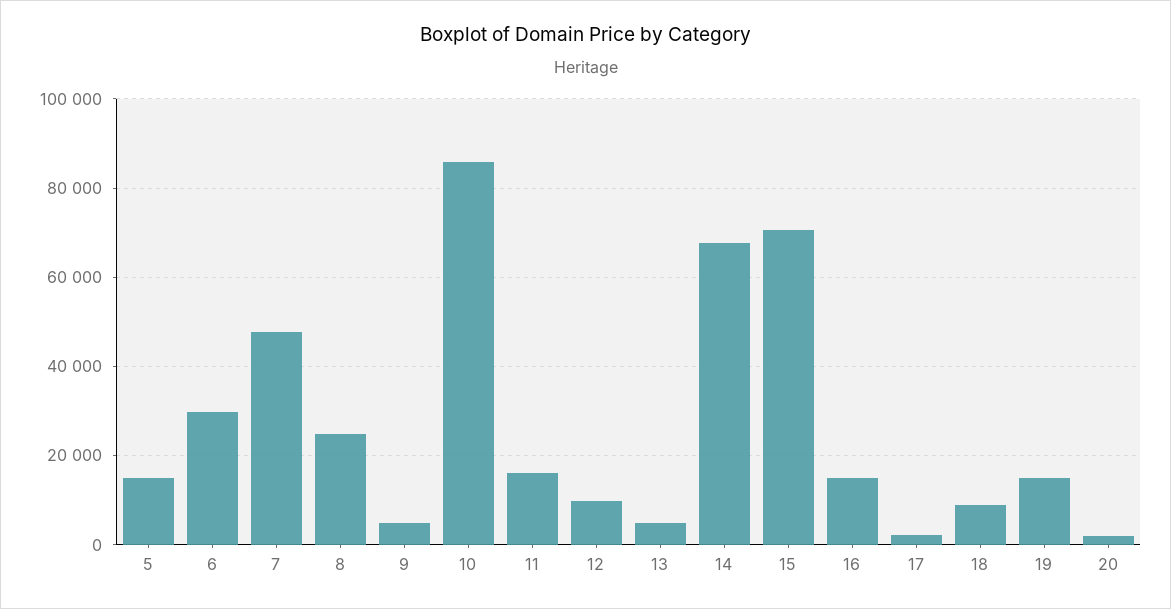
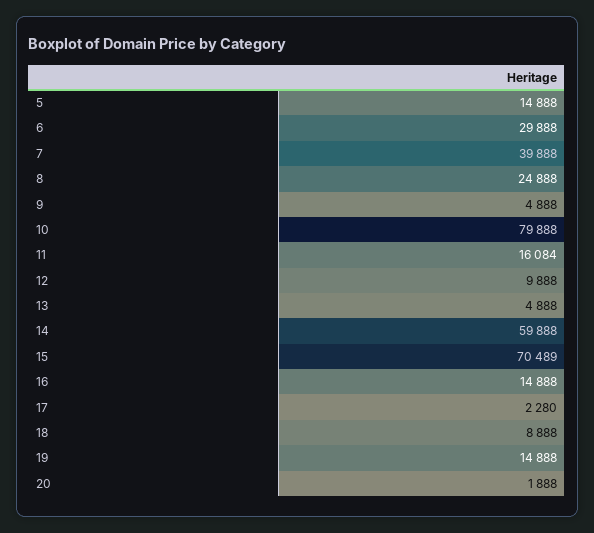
7: 48000 -> 39888
10: 86000 -> 79888
14: 68000 -> 59888

